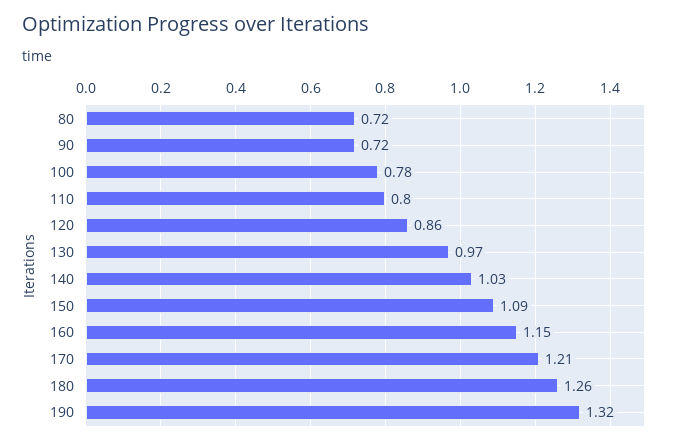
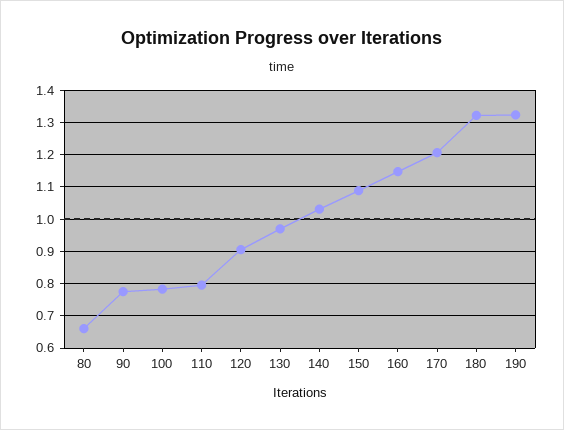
80: 0.72 -> 0.66
90: 0.72 -> 0.78
120: 0.86 -> 0.9
180: 1.26 -> 1.32

